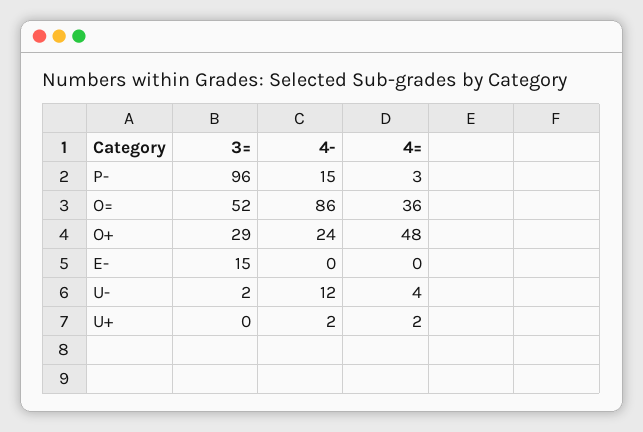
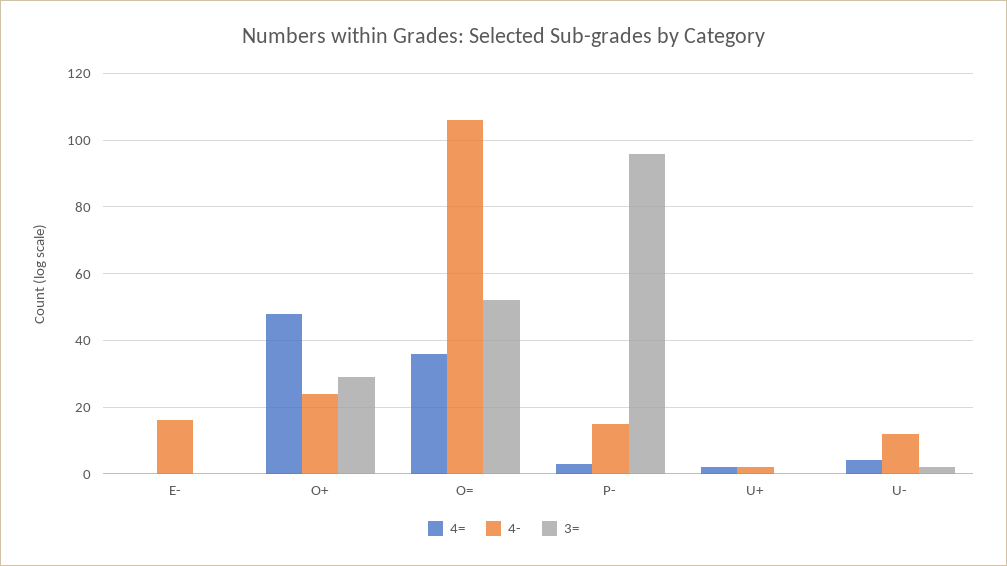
4-, O=: 86 -> 105
3=, E-: 15 -> 0
4-, E-: 0 -> 15

